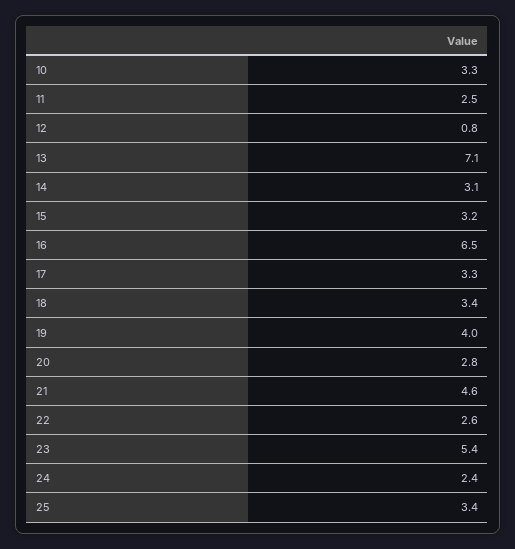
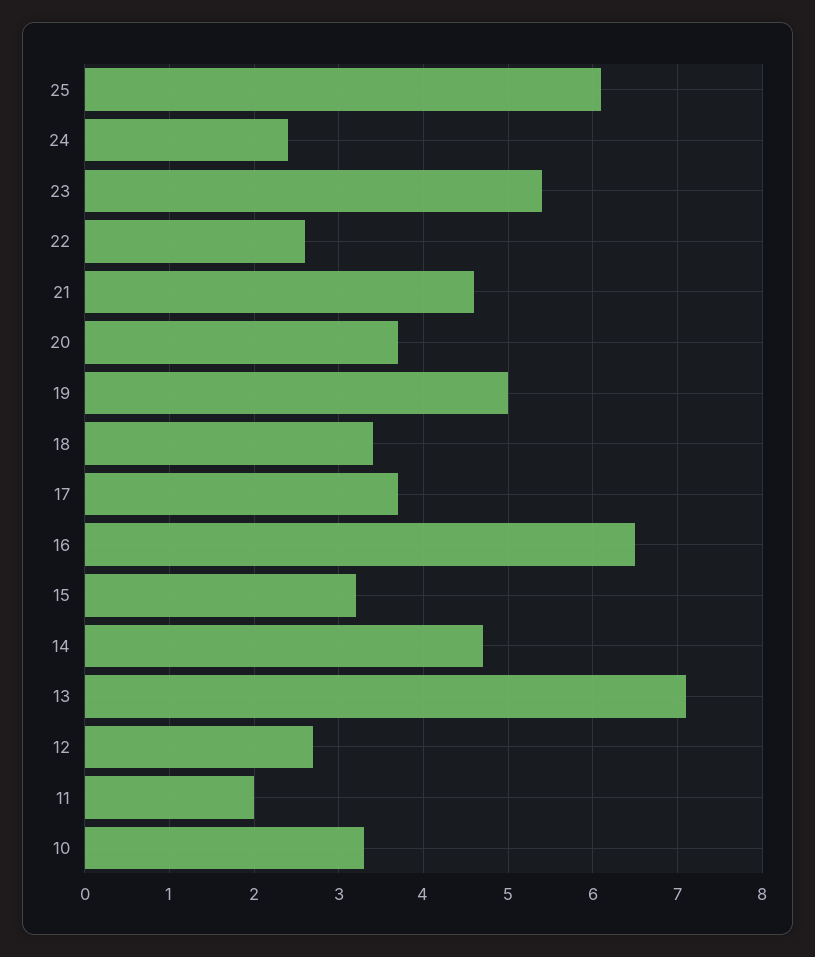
11: 2.5 -> 2
12: 0.8 -> 2.7
14: 3.1 -> 4.7
17: 3.3 -> 3.7
19: 4 -> 5
20: 2.8 -> 3.7
25: 3.4 -> 6.1

